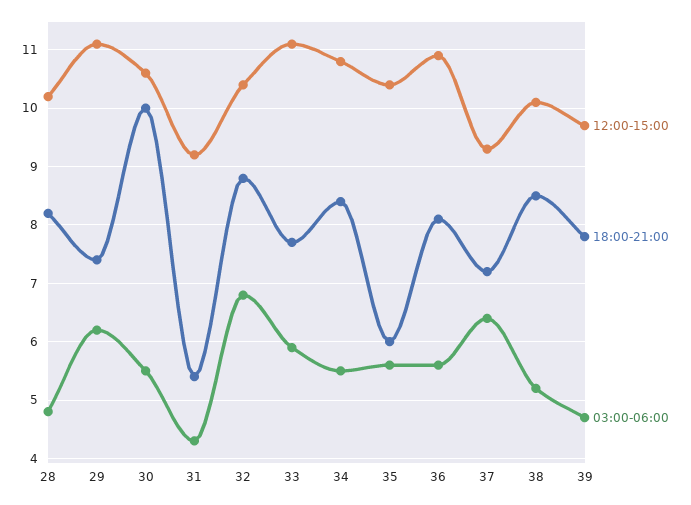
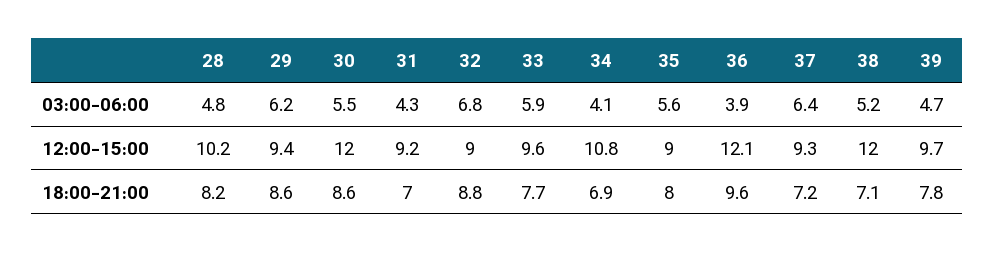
12:00-15:00, 29: 11 -> 9.4
18:00-21:00, 29: 7.5 -> 8.6
12:00-15:00, 30: 10.5 -> 12
18:00-21:00, 30: 10 -> 8.6
18:00-21:00, 31: 5.5 -> 7
12:00-15:00, 32: 10.5 -> 9
12:00-15:00, 33: 11 -> 9.6
18:00-21:00, 34: 8.5 -> 6.9
03:00-06:00, 34: 5.5 -> 4.1
12:00-15:00, 35: 10.5 -> 9
18:00-21:00, 35: 6 -> 8
12:00-15:00, 36: 11 -> 12.1
18:00-21:00, 36: 8 -> 9.6
03:00-06:00, 36: 5.5 -> 3.9
12:00-15:00, 38: 10 -> 12
18:00-21:00, 38: 8.5 -> 7.1

